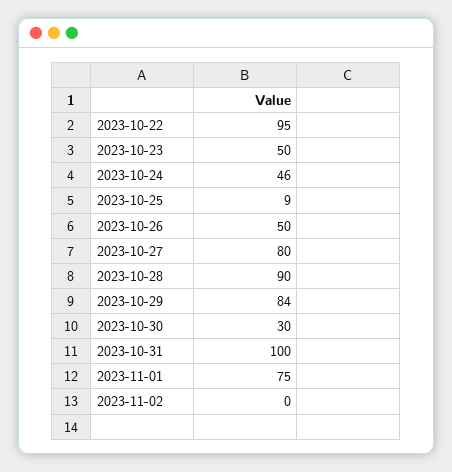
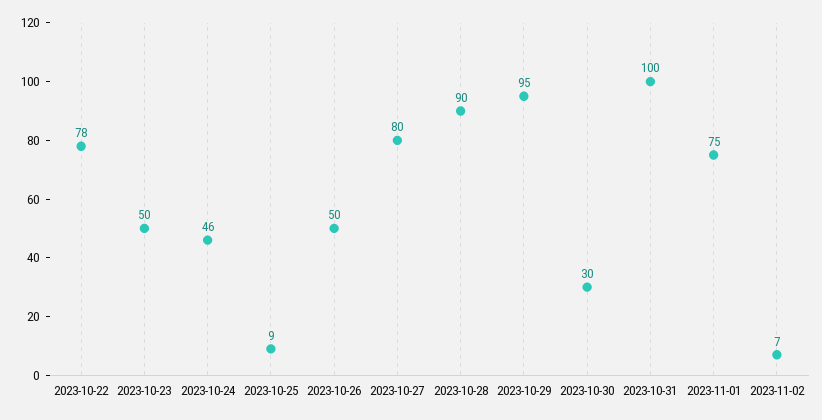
2023-10-22: 95 -> 78
2023-10-29: 84 -> 95
2023-11-02: 0 -> 7

